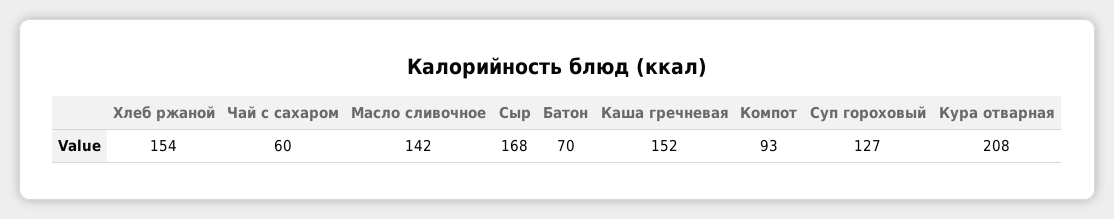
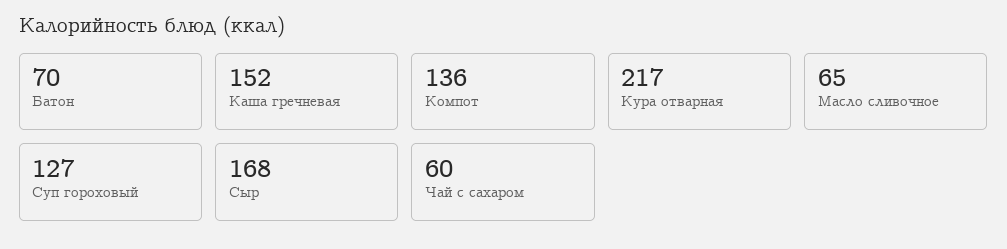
Хлеб ржаной: 154 -> none
Масло сливочное: 142 -> 65
Компот: 93 -> 136
Кура отварная: 208 -> 217

